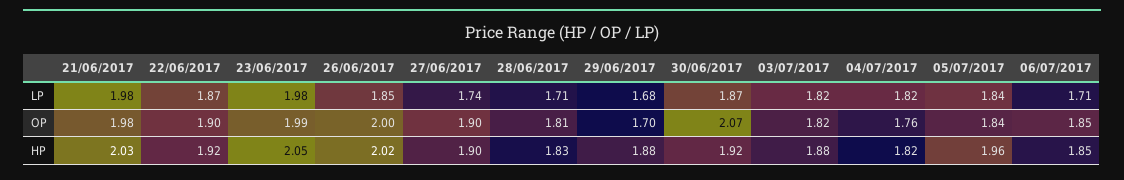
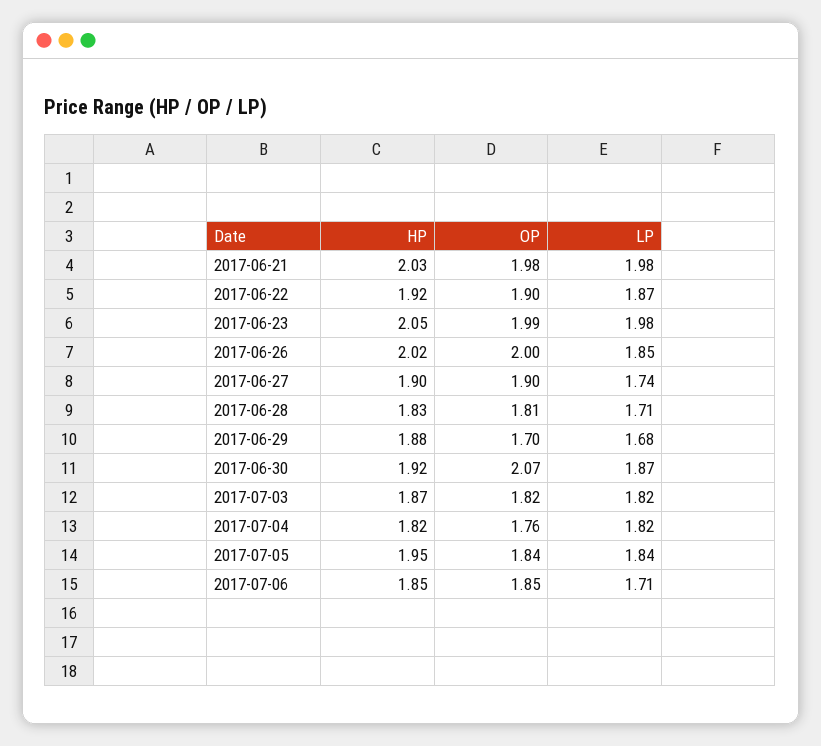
03/07/2017, HP: 1.88 -> 1.87
05/07/2017, HP: 1.96 -> 1.95

